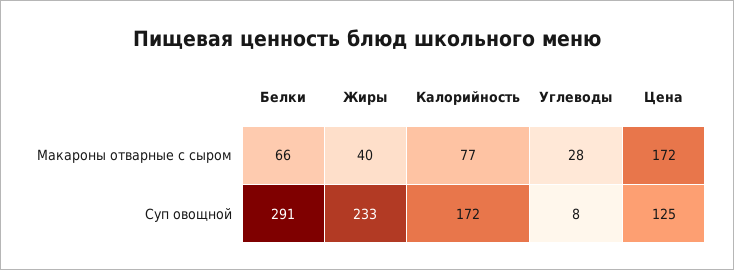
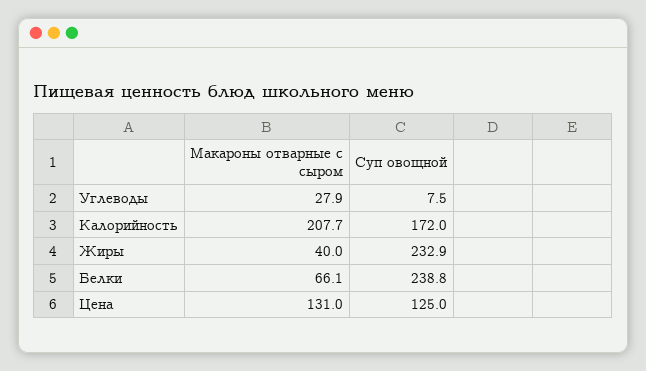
Калорийность, Макароны отварные с сыром: 77 -> 207.7
Цена, Макароны отварные с сыром: 172 -> 131
Белки, Суп овощной: 291 -> 238.8

